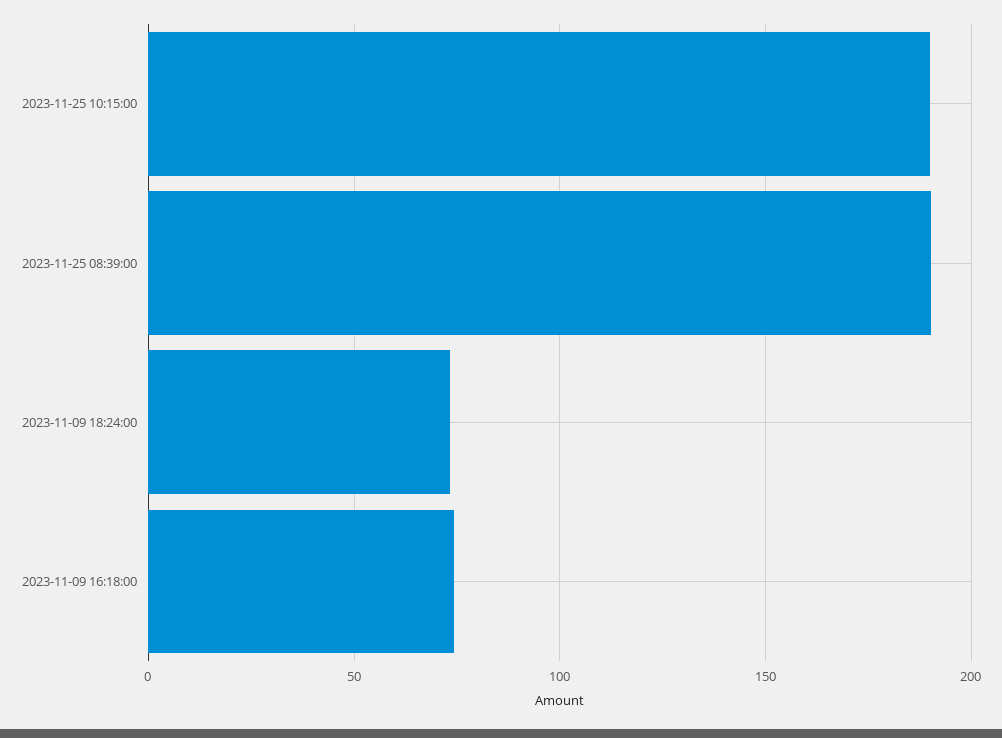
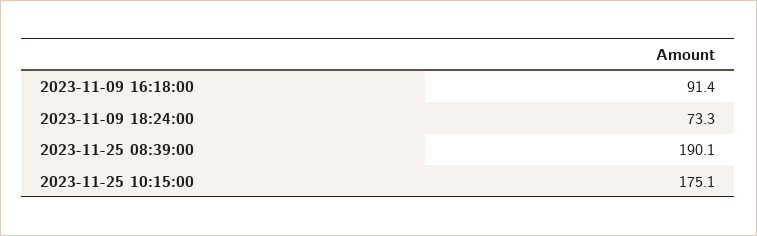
2023-11-25 10:15:00: 190 -> 175.1
2023-11-09 16:18:00: 75 -> 91.4

